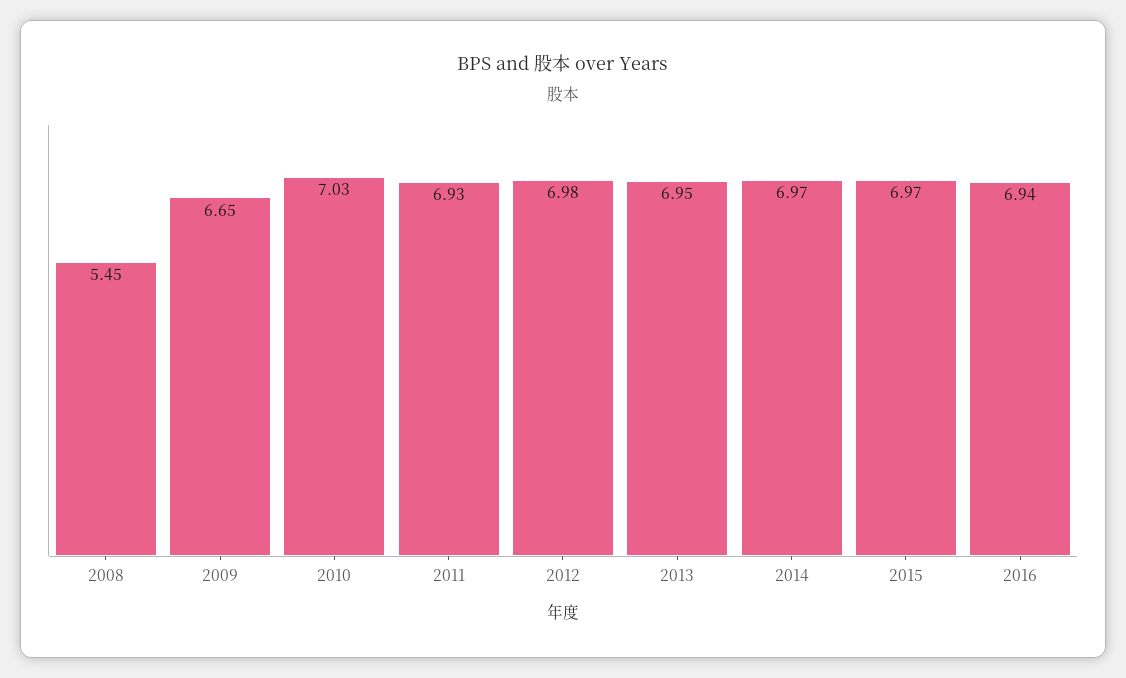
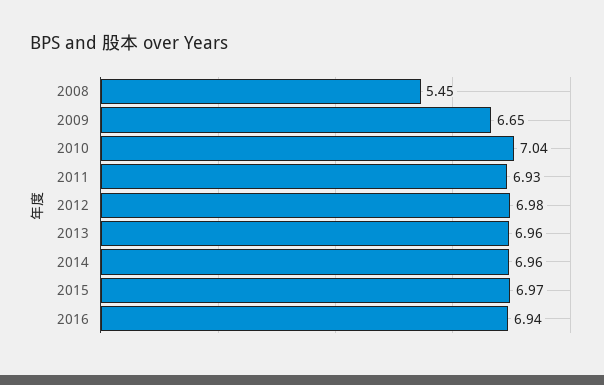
2010: 7.03 -> 7.04
2013: 6.95 -> 6.96
2014: 6.97 -> 6.96

